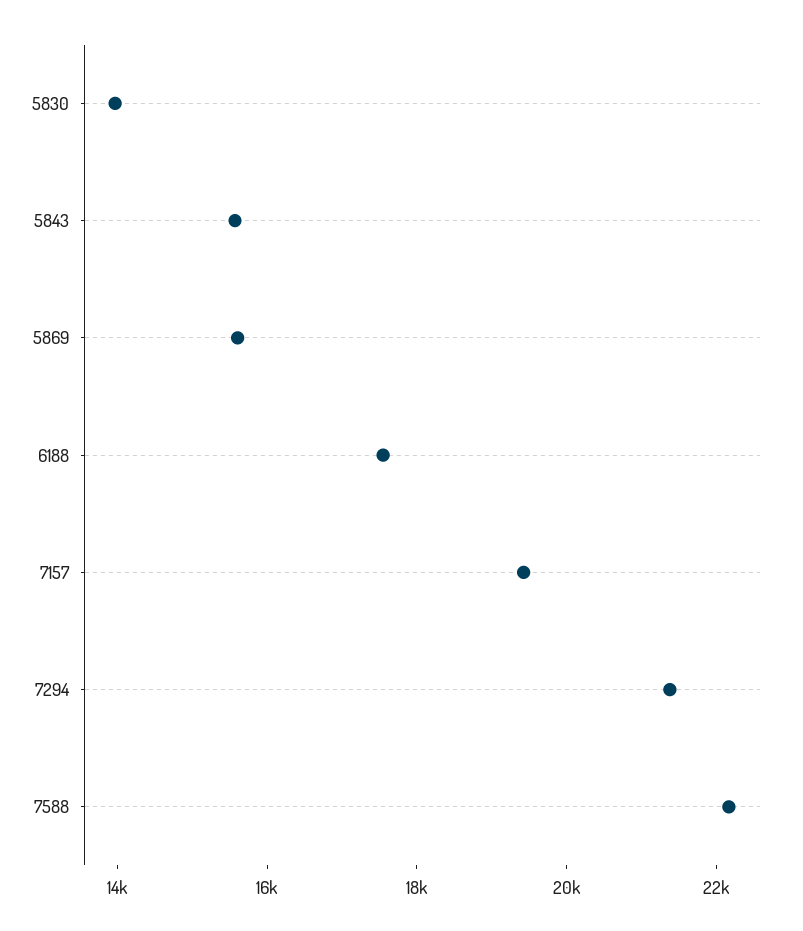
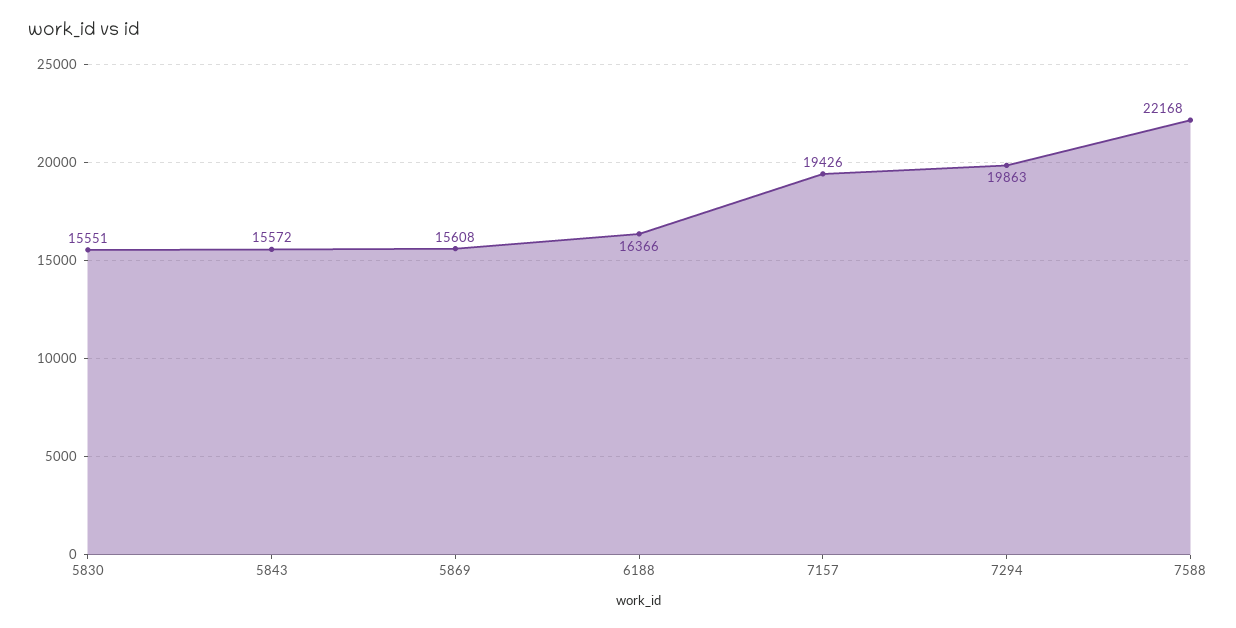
5830: 14000 -> 15551
6188: 17500 -> 16366
7294: 21500 -> 19863

